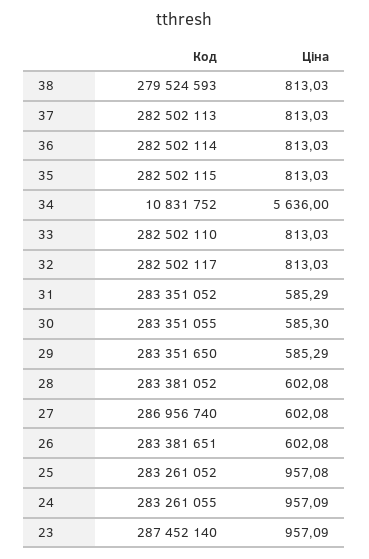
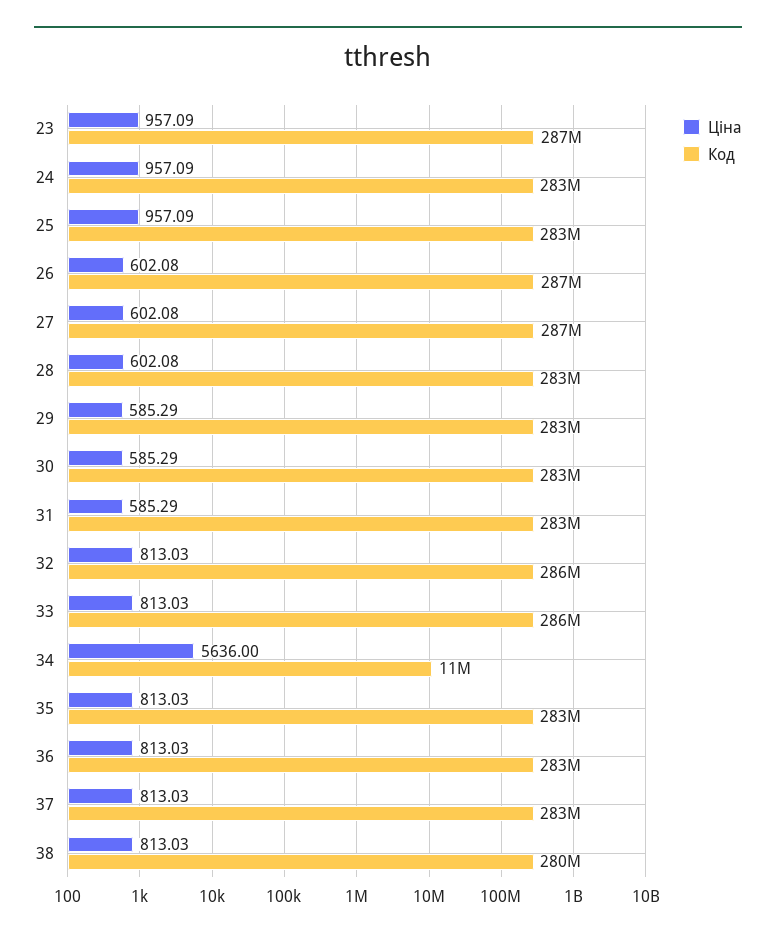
Код, 33: 282502110 -> 286000000
Код, 32: 282502117 -> 286000000
Ціна, 30: 585.3 -> 585.29
Код, 26: 283381651 -> 287000000
Ціна, 25: 957.08 -> 957.09

